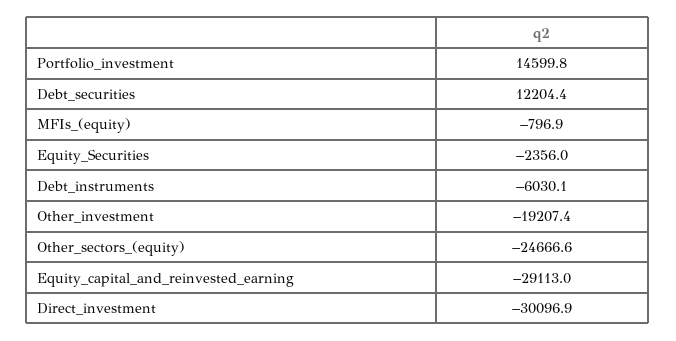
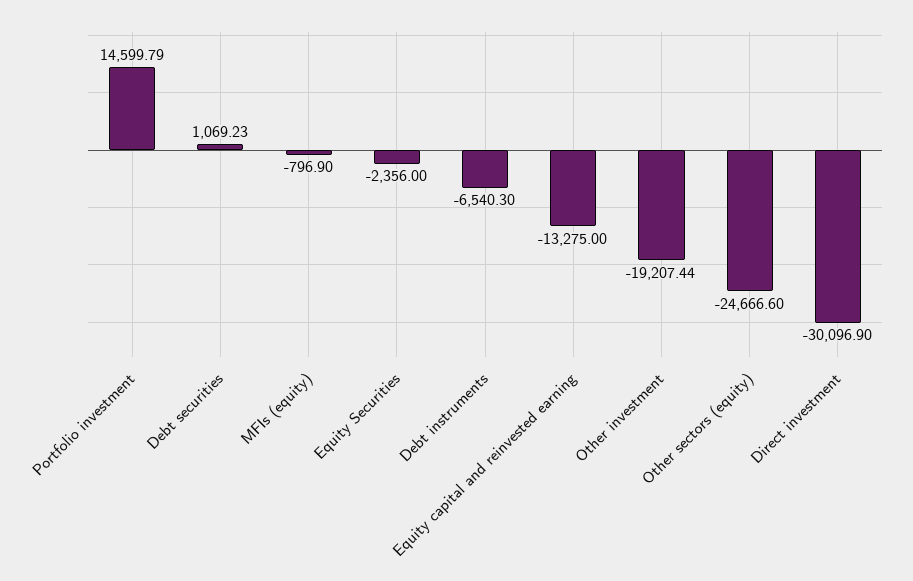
Debt_securities: 12204.4 -> 1069.23
Debt_instruments: -6030.1 -> -6540.3
Equity_capital_and_reinvested_earning: -29113 -> -13275

